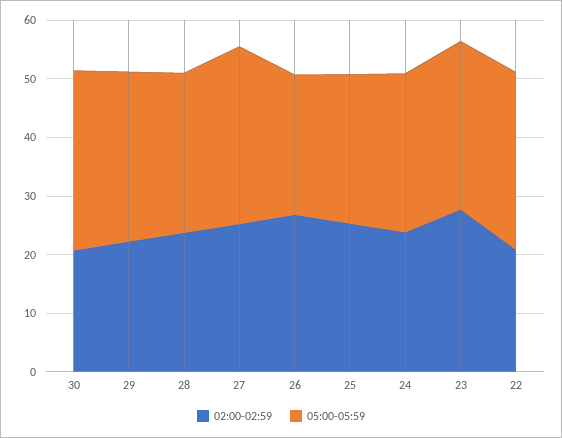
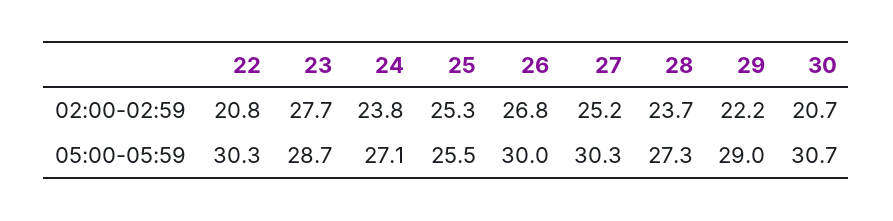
05:00-05:59, 26: 24 -> 30

